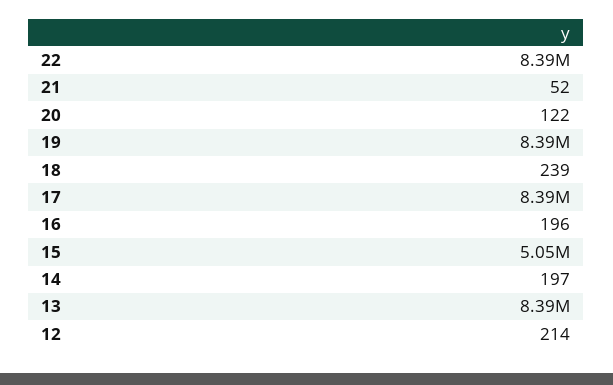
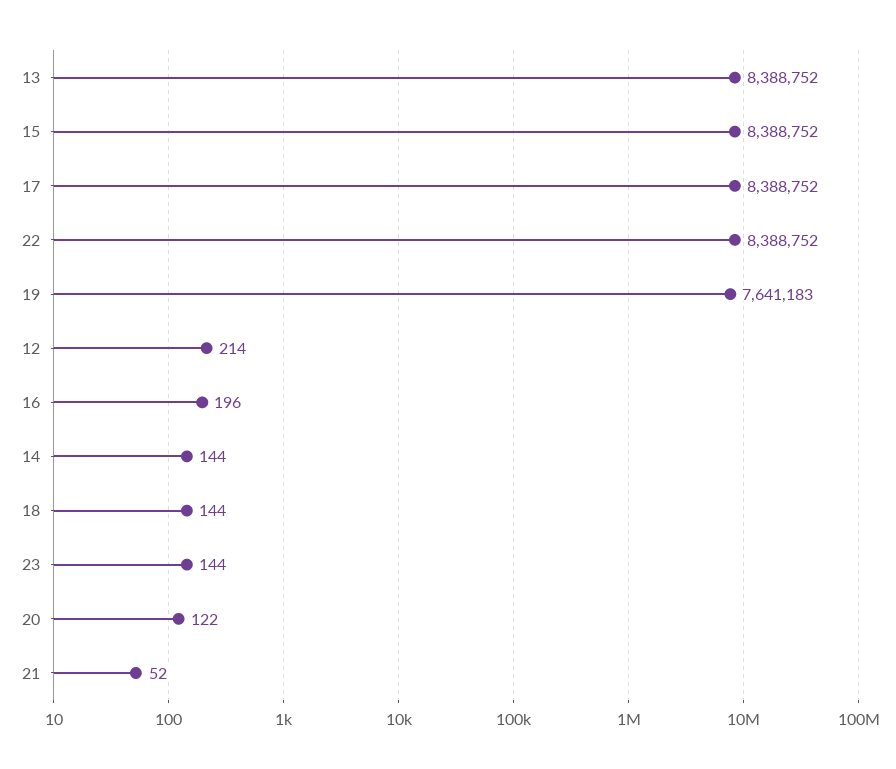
19: 8390000 -> 7641183
18: 239 -> 144
15: 5050000 -> 8388752
14: 197 -> 144
23: none -> 144

